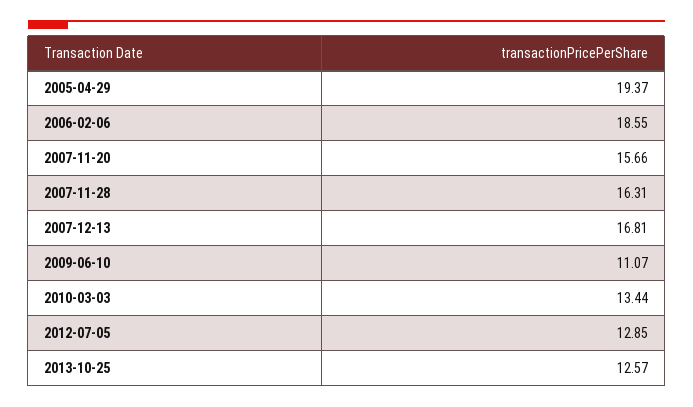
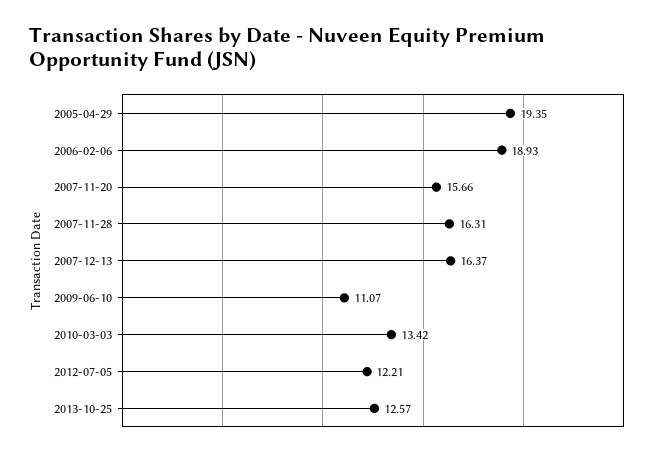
2005-04-29: 19.37 -> 19.35
2006-02-06: 18.55 -> 18.93
2007-12-13: 16.81 -> 16.37
2010-03-03: 13.44 -> 13.42
2012-07-05: 12.85 -> 12.21

